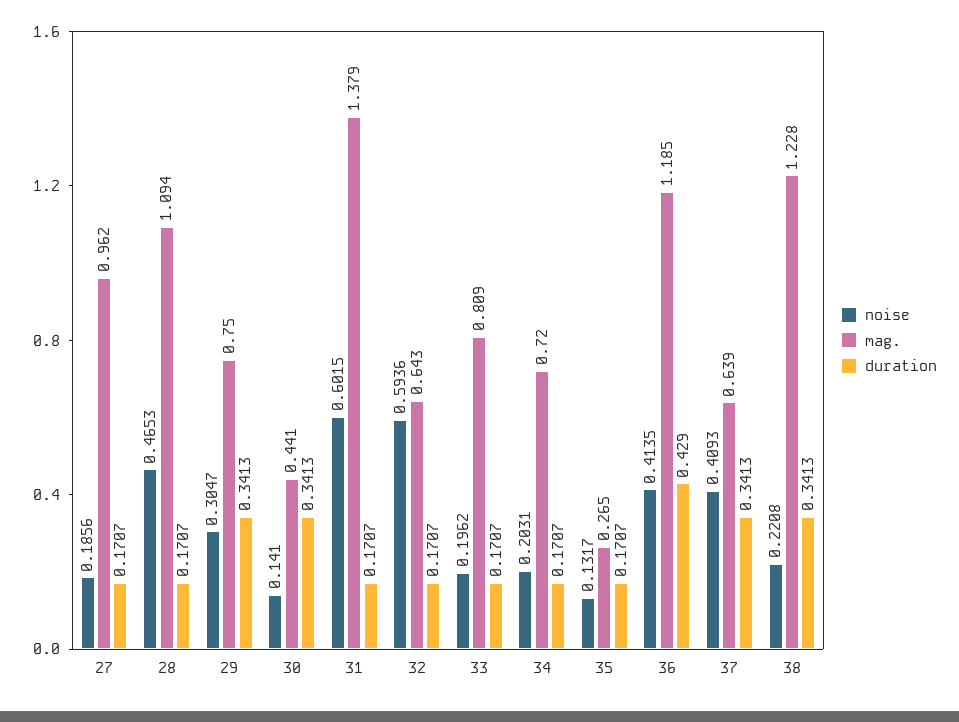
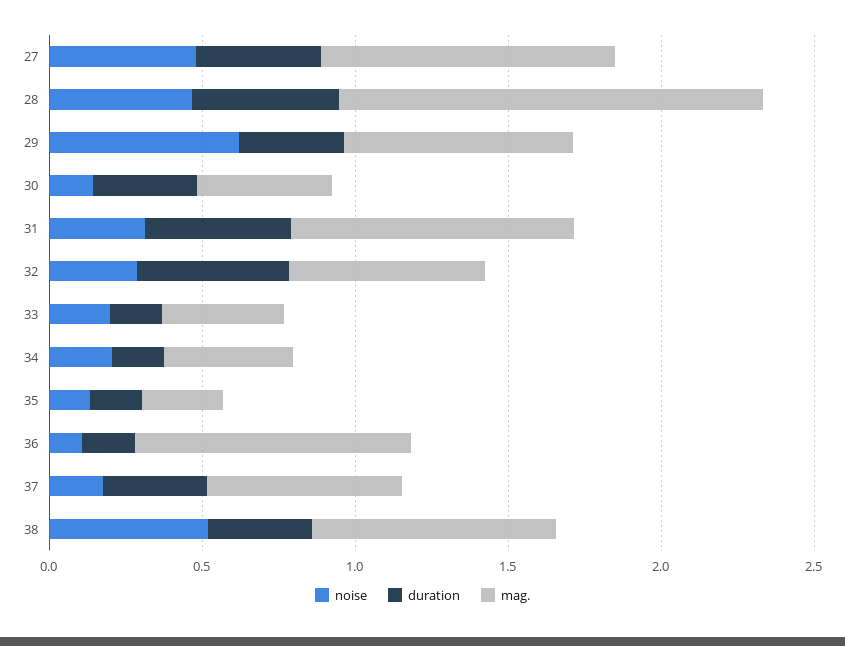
noise, 27: 0.1856 -> 0.5
duration, 27: 0.1707 -> 0.4
mag., 28: 1.094 -> 1.4
duration, 28: 0.1707 -> 0.5
noise, 29: 0.3047 -> 0.6
noise, 31: 0.6015 -> 0.3
mag., 31: 1.379 -> 0.9
duration, 31: 0.1707 -> 0.5
noise, 32: 0.5936 -> 0.3
duration, 32: 0.1707 -> 0.5
mag., 33: 0.809 -> 0.4
mag., 34: 0.72 -> 0.4
noise, 36: 0.4135 -> 0.1
mag., 36: 1.185 -> 0.9
duration, 36: 0.429 -> 0.2
noise, 37: 0.4093 -> 0.2
noise, 38: 0.2208 -> 0.5
mag., 38: 1.228 -> 0.8

